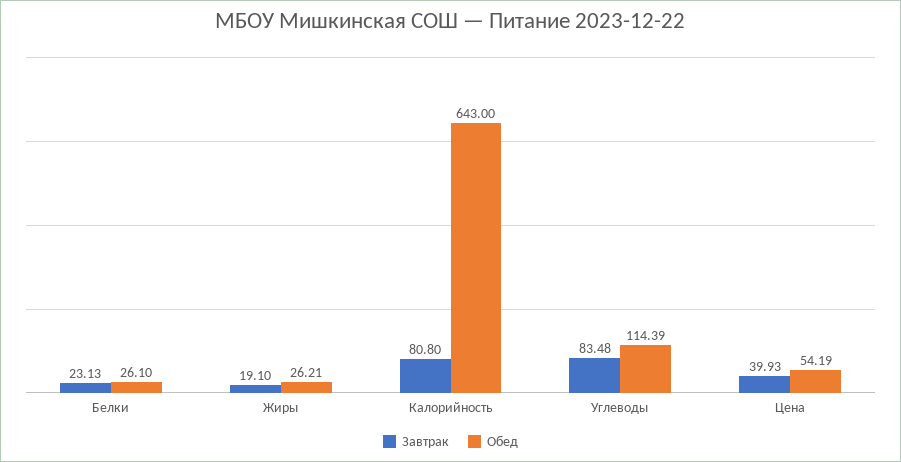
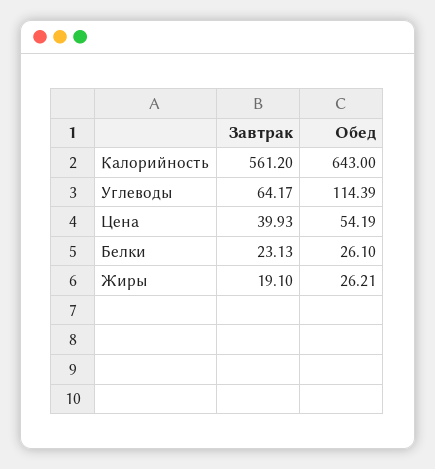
Завтрак, Калорийность: 80.8 -> 561.2
Завтрак, Углеводы: 83.48 -> 64.17

